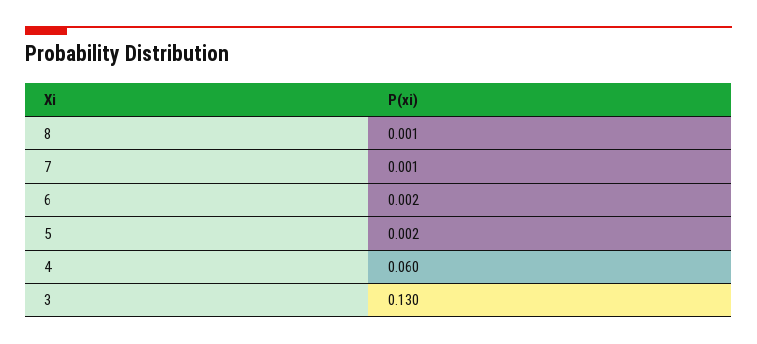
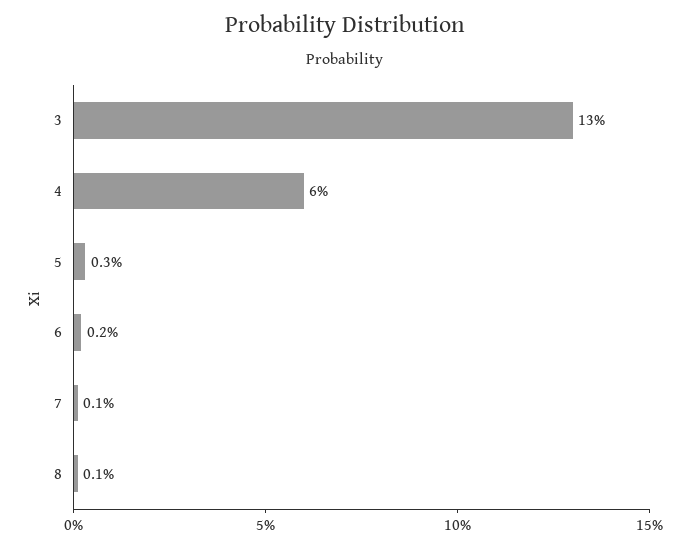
5: 0.002 -> 0.003

